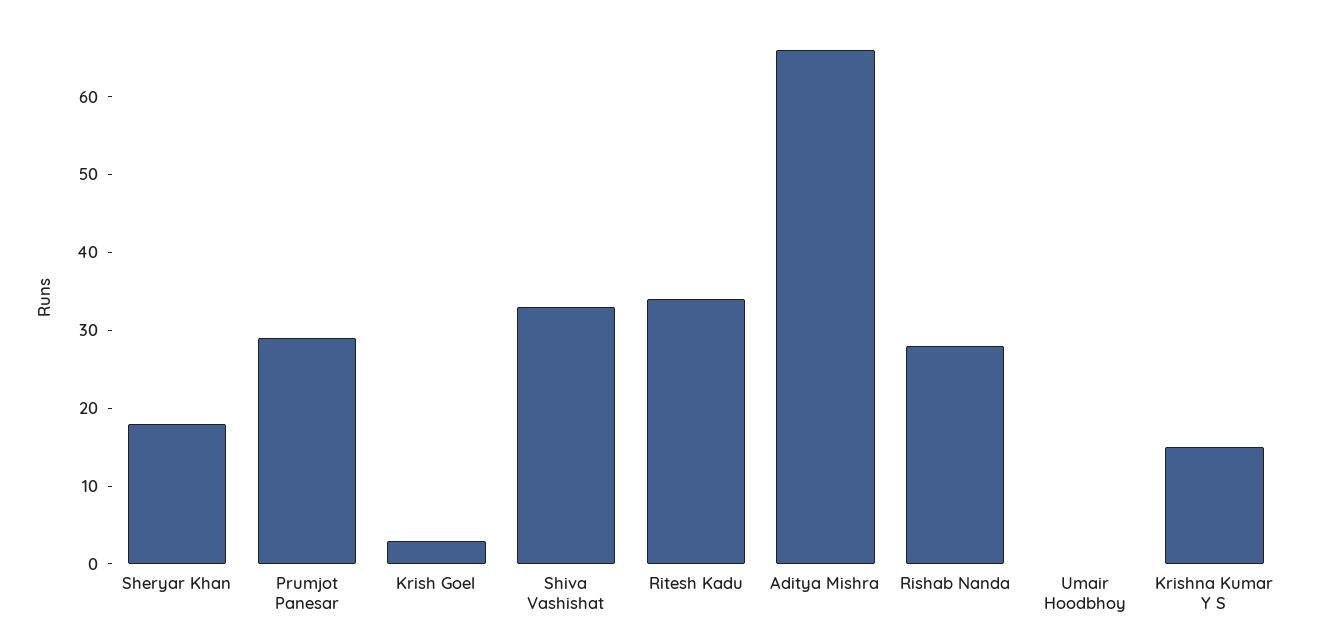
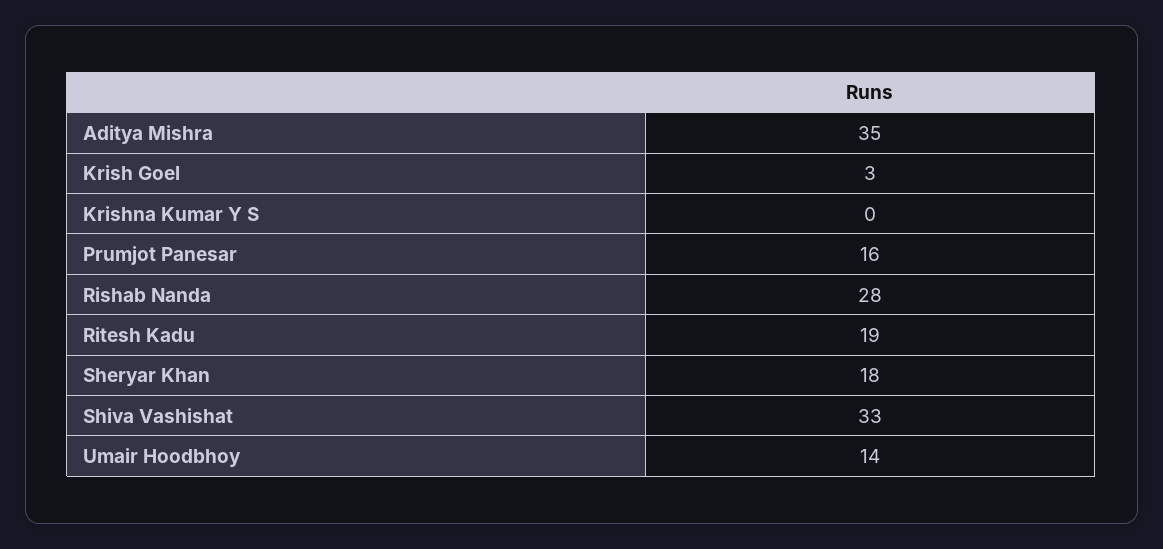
Prumjot Panesar: 30 -> 16
Ritesh Kadu: 35 -> 19
Aditya Mishra: 65 -> 35
Umair Hoodbhoy: 0 -> 14
Krishna Kumar Y S: 15 -> 0

